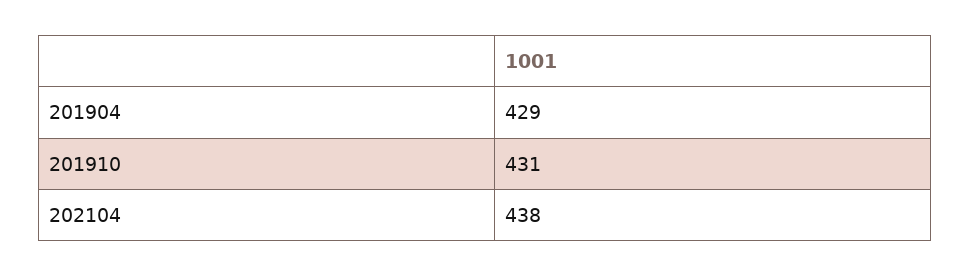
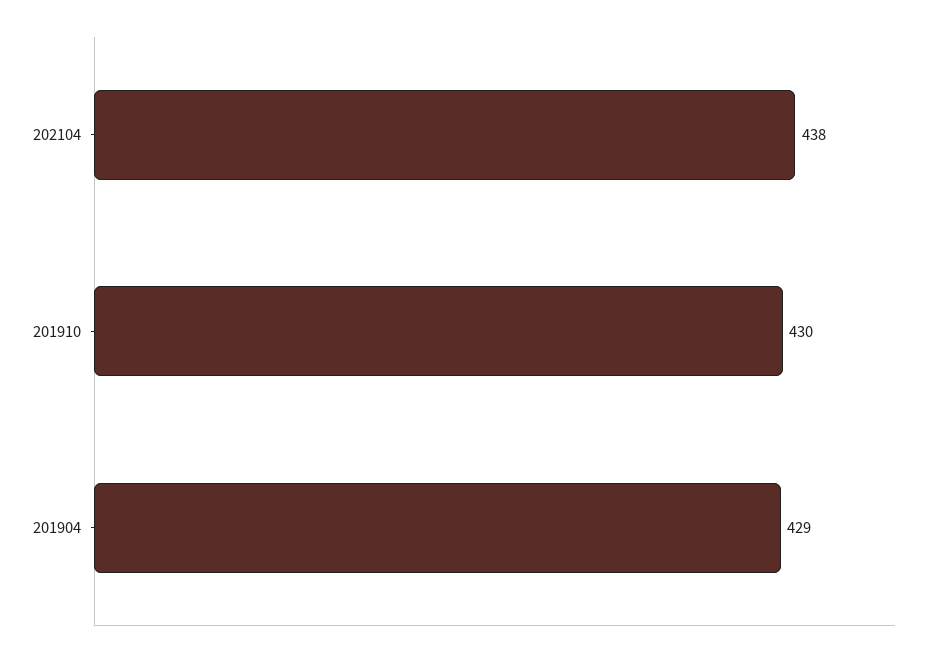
201910: 431 -> 430

